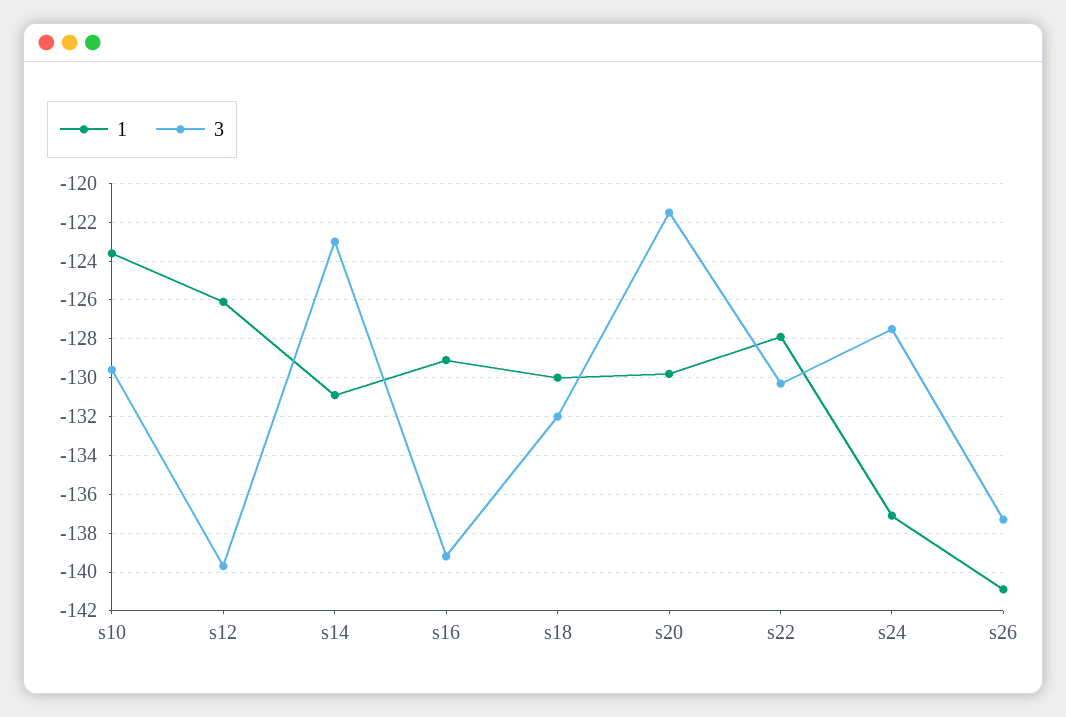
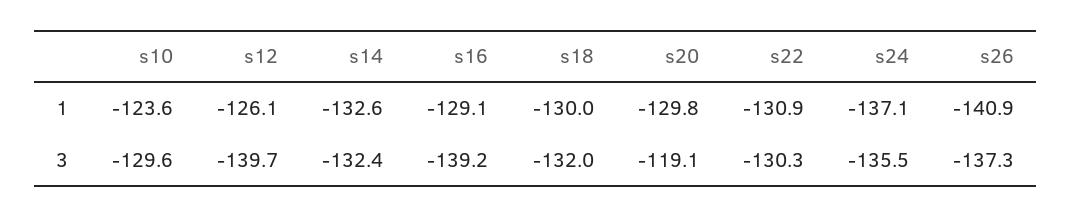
1, s14: -131 -> -132.6
3, s14: -123 -> -132.4
3, s20: -121.5 -> -119.1
1, s22: -128 -> -130.9
3, s24: -127.5 -> -135.5

